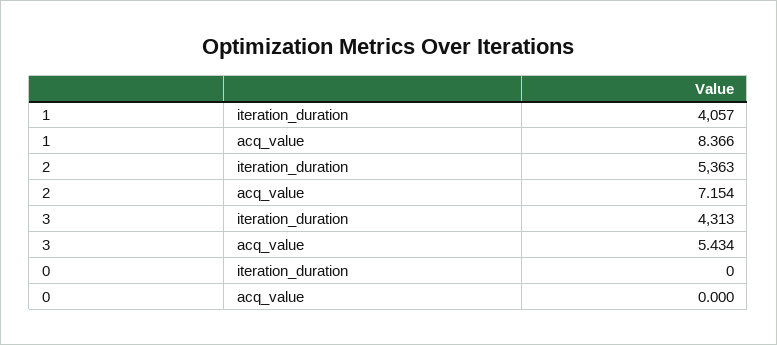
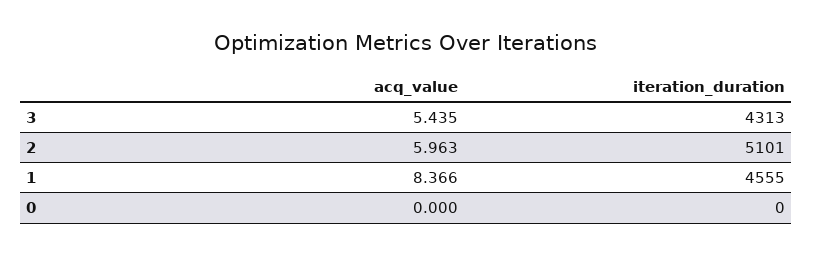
1, iteration_duration: 4057 -> 4555
2, iteration_duration: 5363 -> 5101
2, acq_value: 7.154 -> 5.963
3, acq_value: 5.434 -> 5.435

